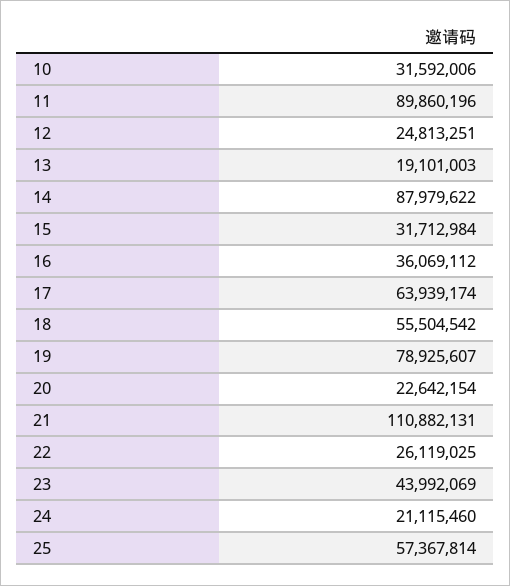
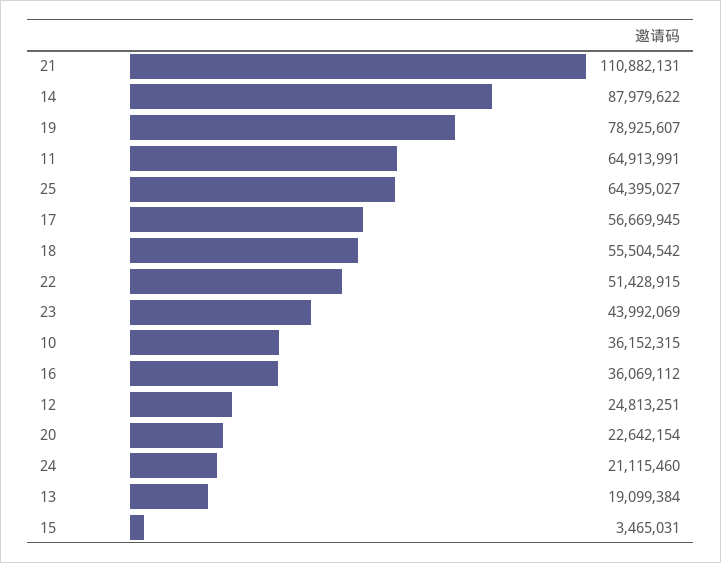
10: 31592006 -> 36152315
11: 89860196 -> 64913991
13: 19101003 -> 19099384
15: 31712984 -> 3465031
17: 63939174 -> 56669945
22: 26119025 -> 51428915
25: 57367814 -> 64395027

